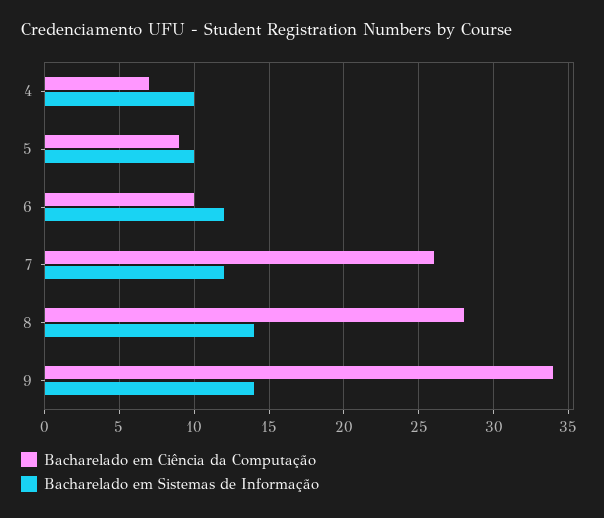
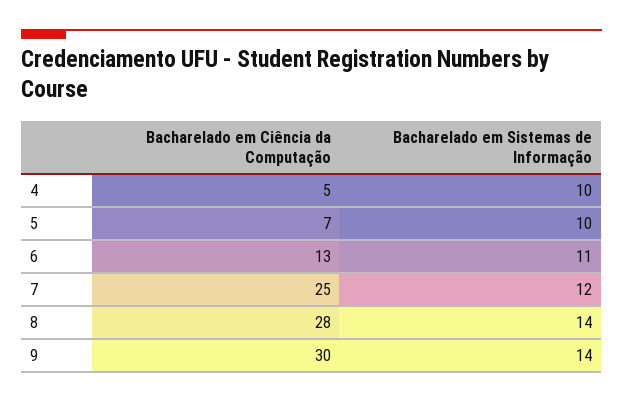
Bacharelado em Ciência da Computação, 4: 7 -> 5
Bacharelado em Ciência da Computação, 5: 9 -> 7
Bacharelado em Ciência da Computação, 6: 10 -> 13
Bacharelado em Sistemas de Informação, 6: 12 -> 11
Bacharelado em Ciência da Computação, 7: 26 -> 25
Bacharelado em Ciência da Computação, 9: 34 -> 30

